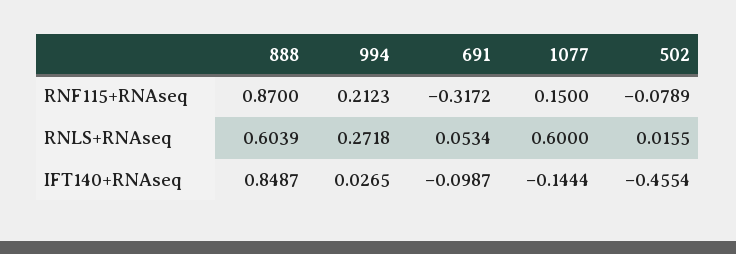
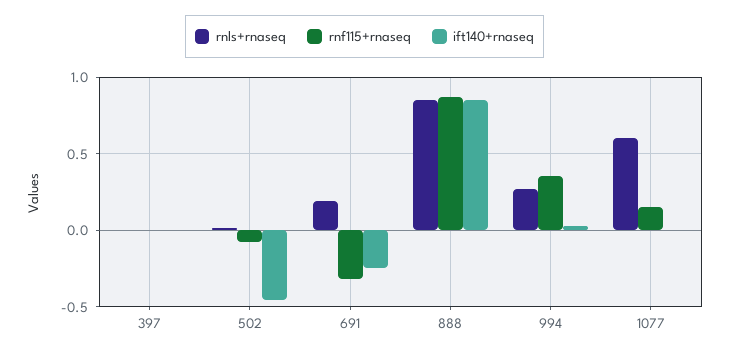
RNF115+RNAseq, 994: 0.2123 -> 0.35
RNLS+RNAseq, 888: 0.6039 -> 0.85
RNLS+RNAseq, 691: 0.0534 -> 0.2
IFT140+RNAseq, 691: -0.0987 -> -0.25
IFT140+RNAseq, 1077: -0.1444 -> 0
RNLS+RNAseq, 397: none -> 0
RNF115+RNAseq, 397: none -> 0
IFT140+RNAseq, 397: none -> 0

